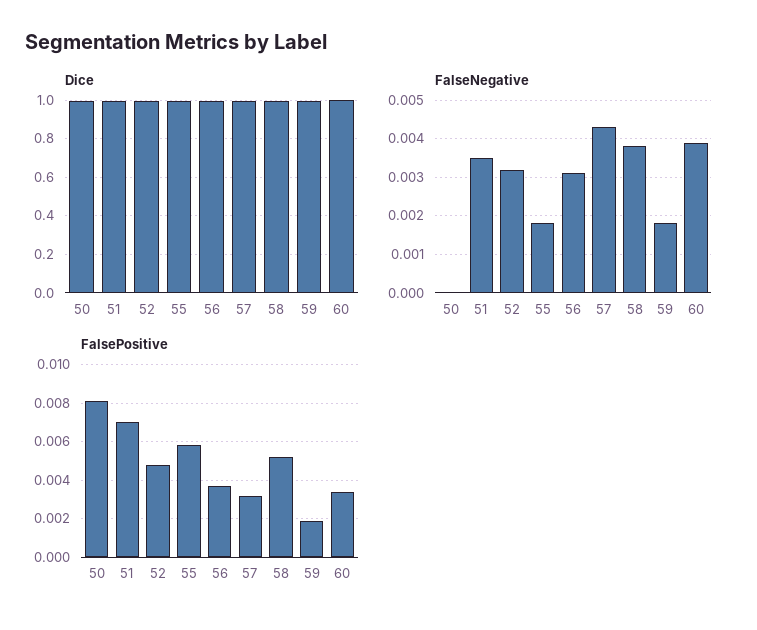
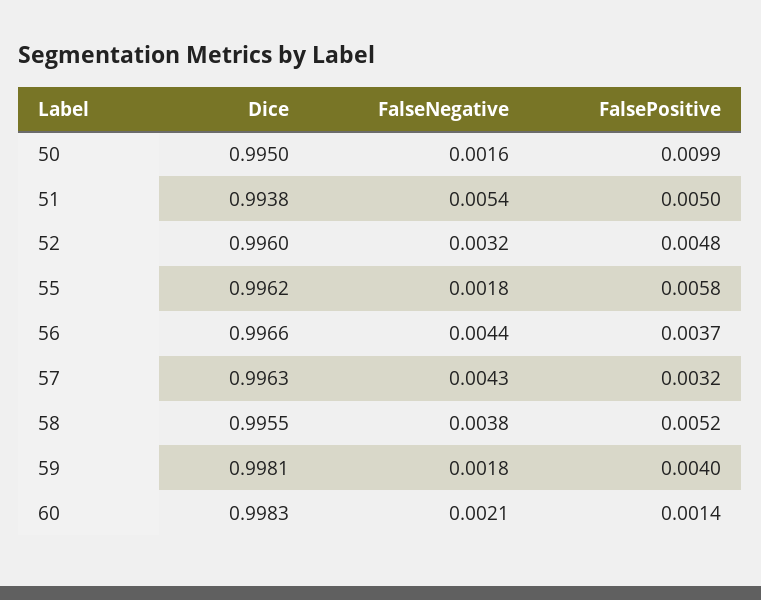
FalseNegative, 50: 0 -> 0.0016
FalseNegative, 51: 0.0035 -> 0.0054
FalseNegative, 56: 0.003 -> 0.0044
FalseNegative, 60: 0.004 -> 0.0021
FalsePositive, 50: 0.008 -> 0.0099
FalsePositive, 51: 0.007 -> 0.005
FalsePositive, 59: 0.002 -> 0.004
FalsePositive, 60: 0.0035 -> 0.0014

